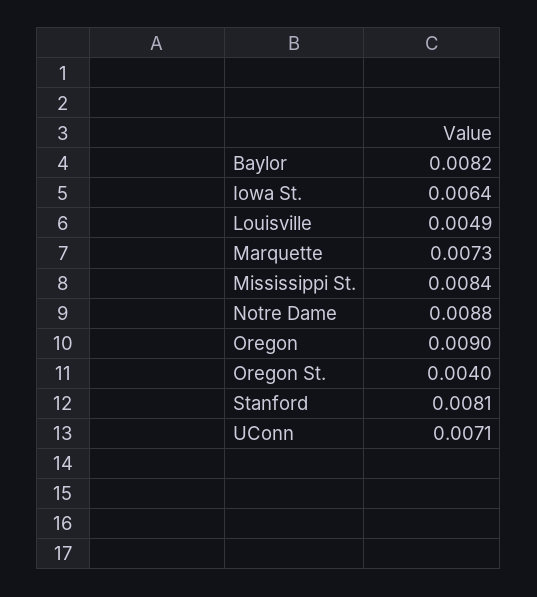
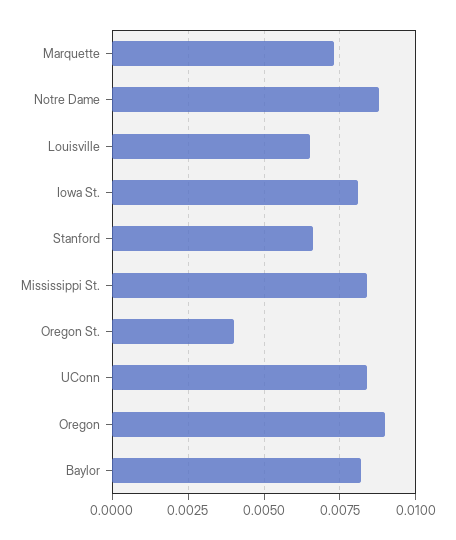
Iowa St.: 0.0064 -> 0.008
Louisville: 0.0049 -> 0.0065
Stanford: 0.0081 -> 0.0065
UConn: 0.0071 -> 0.0085

